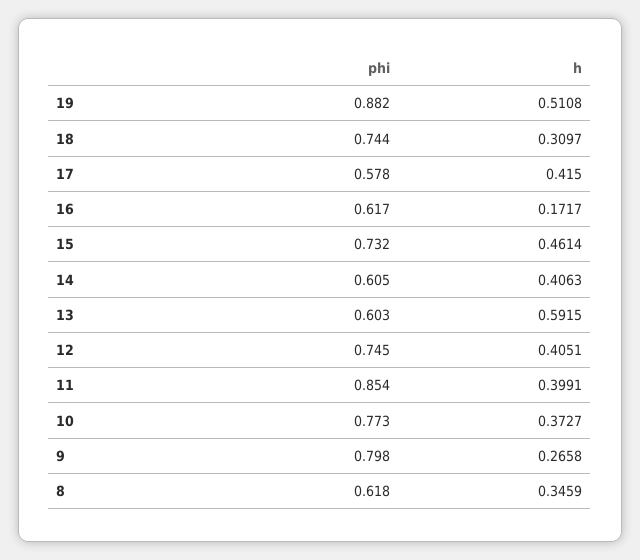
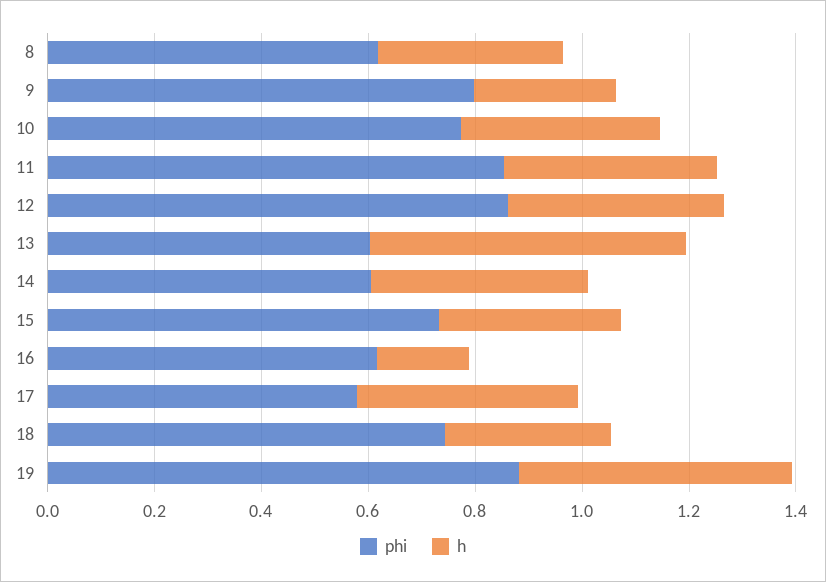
h, 15: 0.4614 -> 0.35
phi, 12: 0.745 -> 0.85

